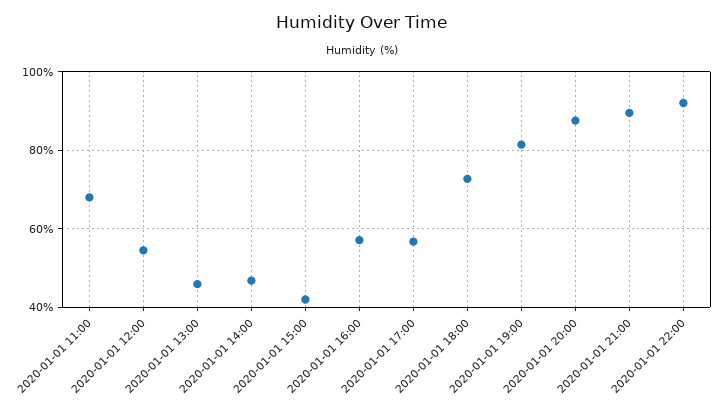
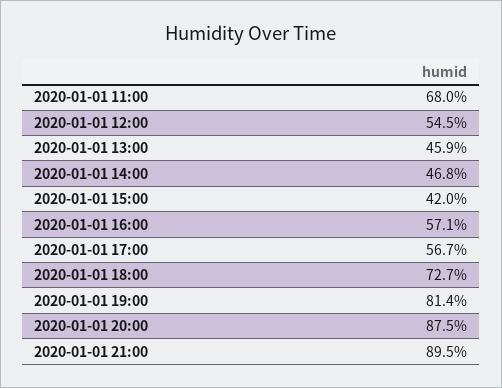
2020-01-01 22:00: 92 -> none

